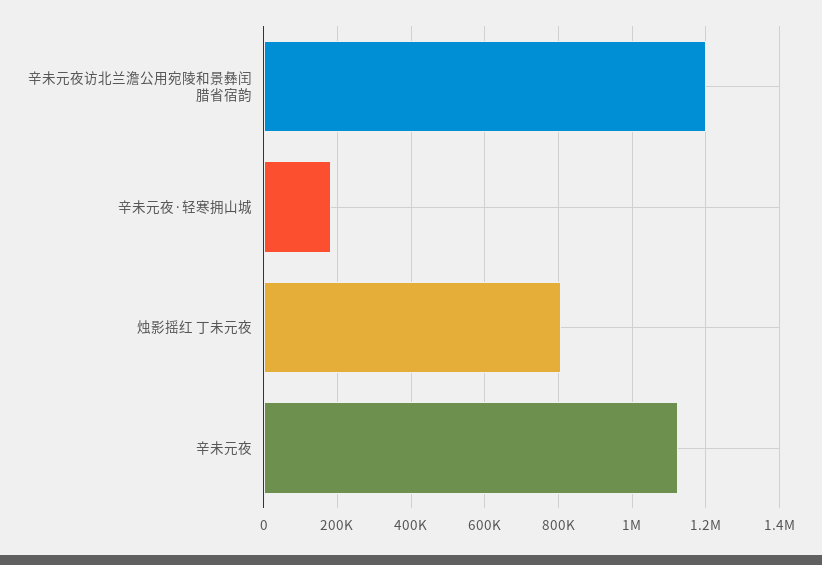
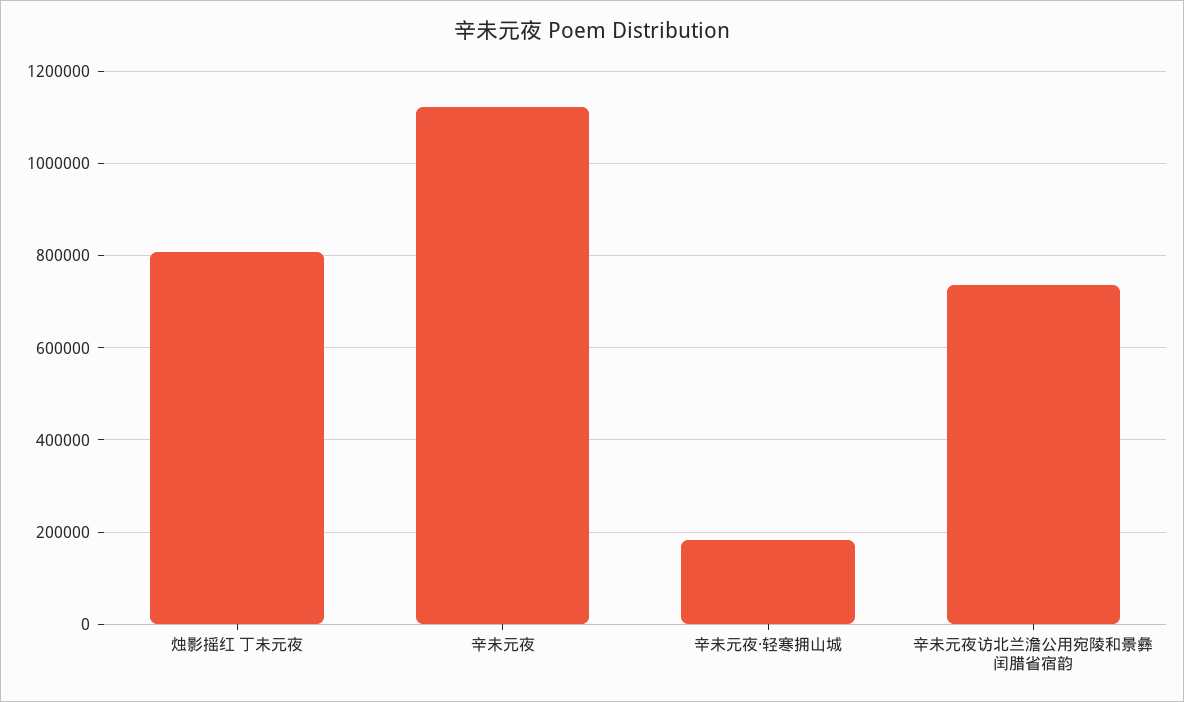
辛未元夜访北兰澹公用宛陵和景彝闰腊省宿韵: 1200000 -> 740000

